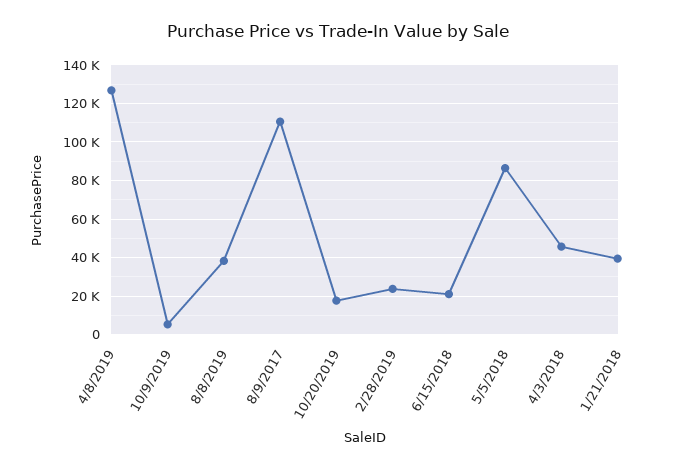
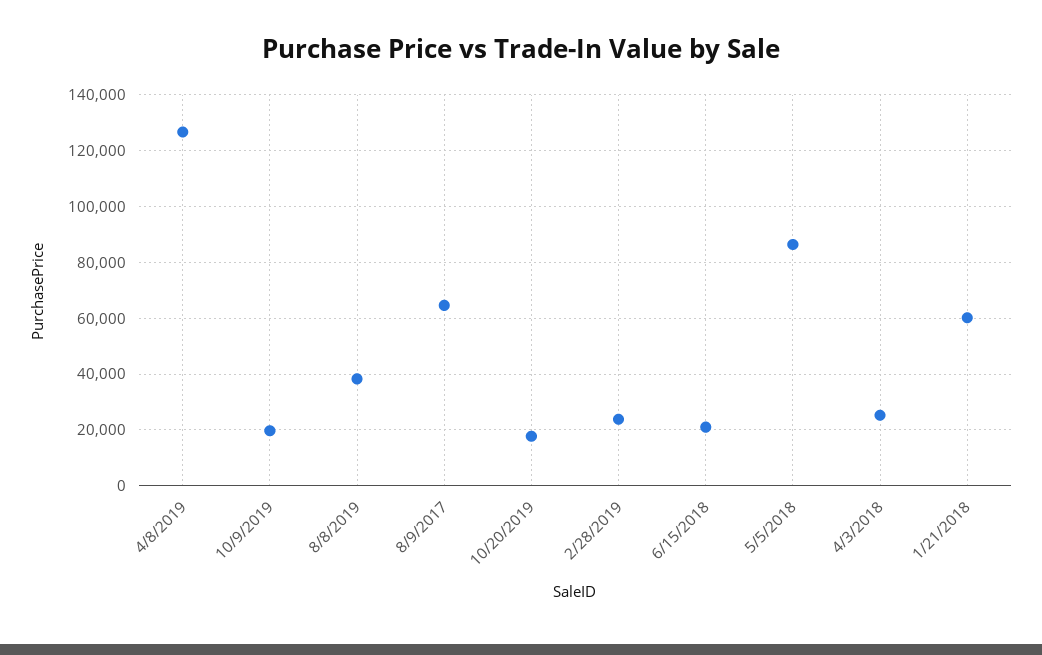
10/9/2019: 5000 -> 20000
8/9/2017: 110000 -> 65000
4/3/2018: 45000 -> 25000
1/21/2018: 40000 -> 60000

